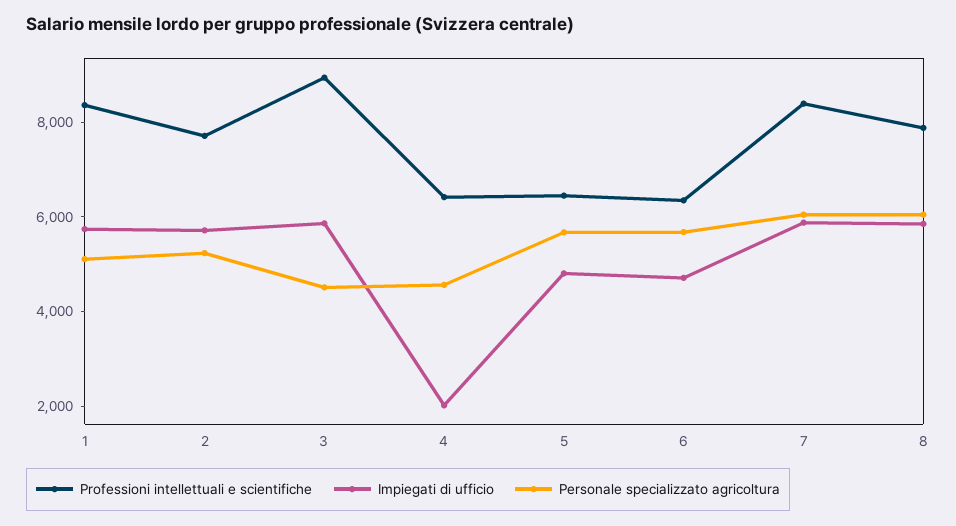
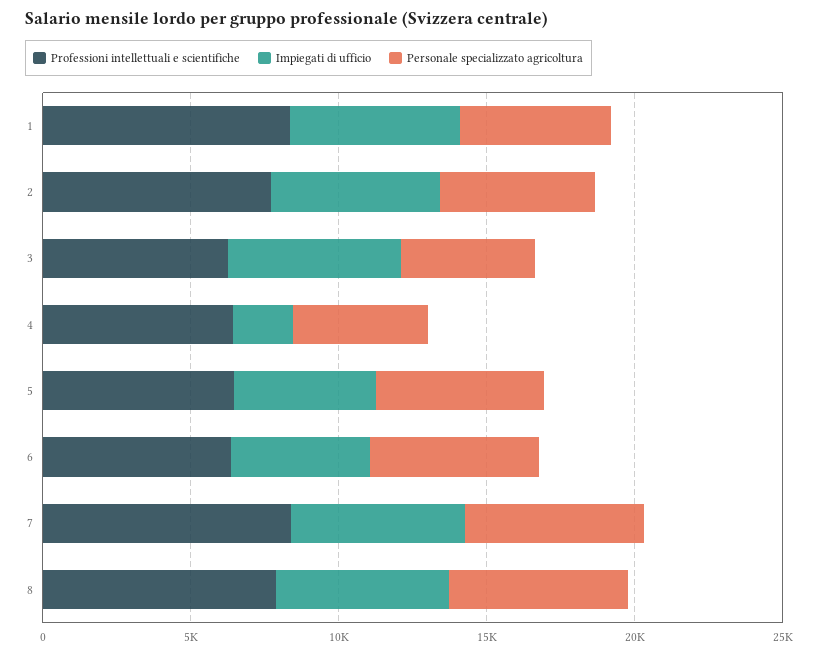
Professioni intellettuali e scientifiche, 3: 9000 -> 6000

